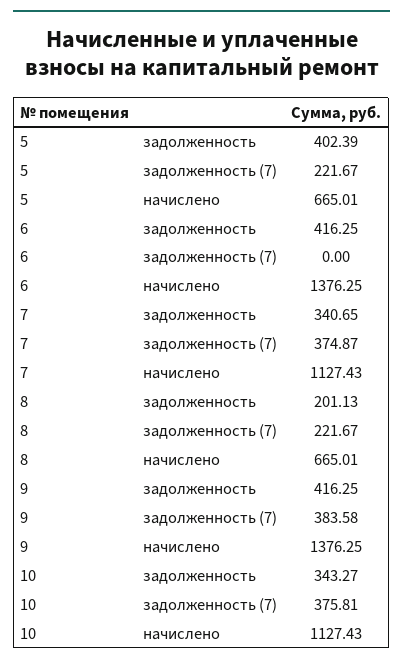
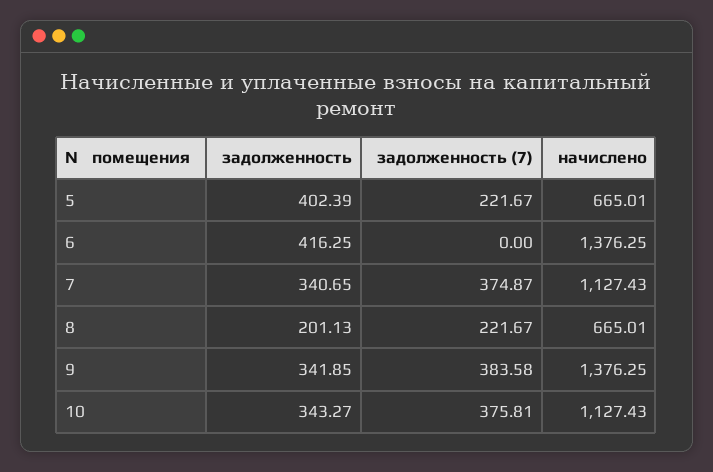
9, задолженность: 416.25 -> 341.85

